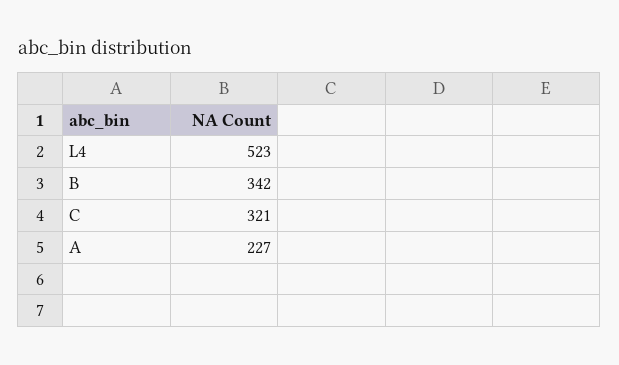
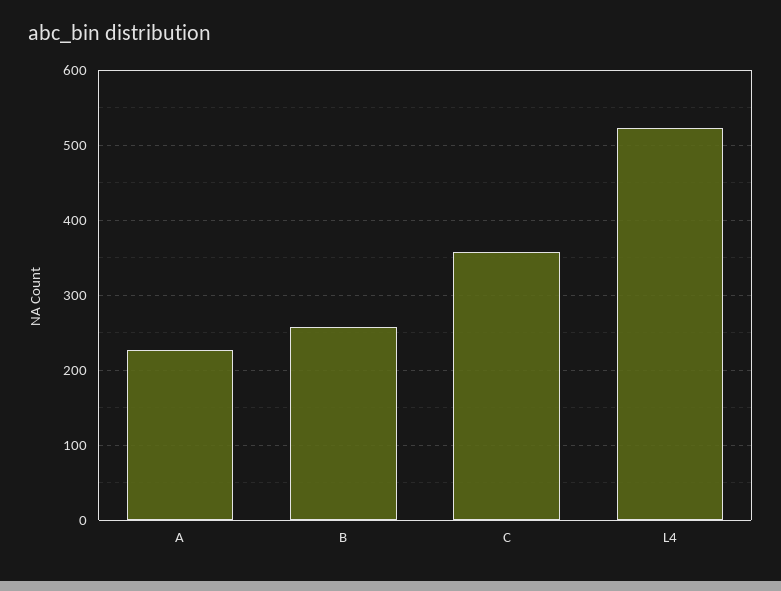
B: 342 -> 260
C: 321 -> 360

